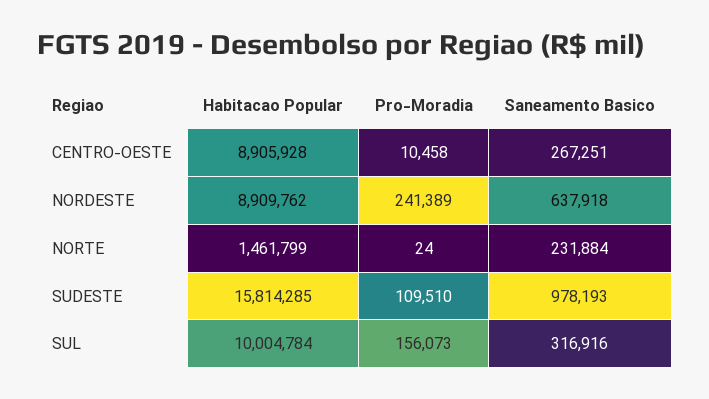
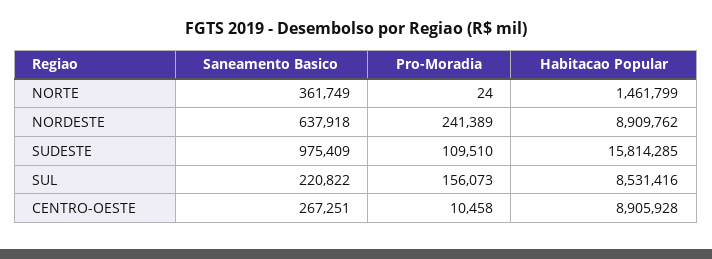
Saneamento Basico, NORTE: 231884 -> 361749
Saneamento Basico, SUDESTE: 978193 -> 975409
Habitacao Popular, SUL: 10004784 -> 8531416
Saneamento Basico, SUL: 316916 -> 220822

